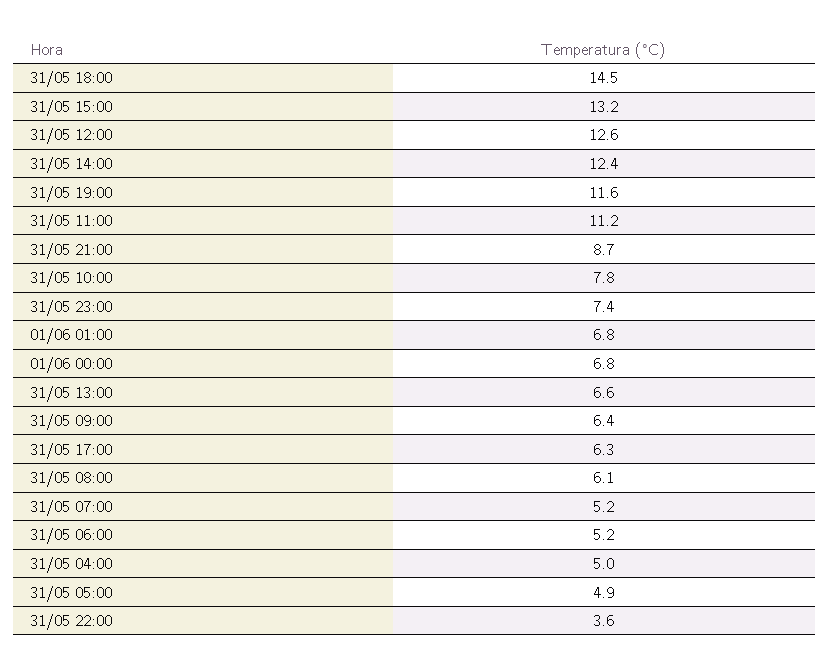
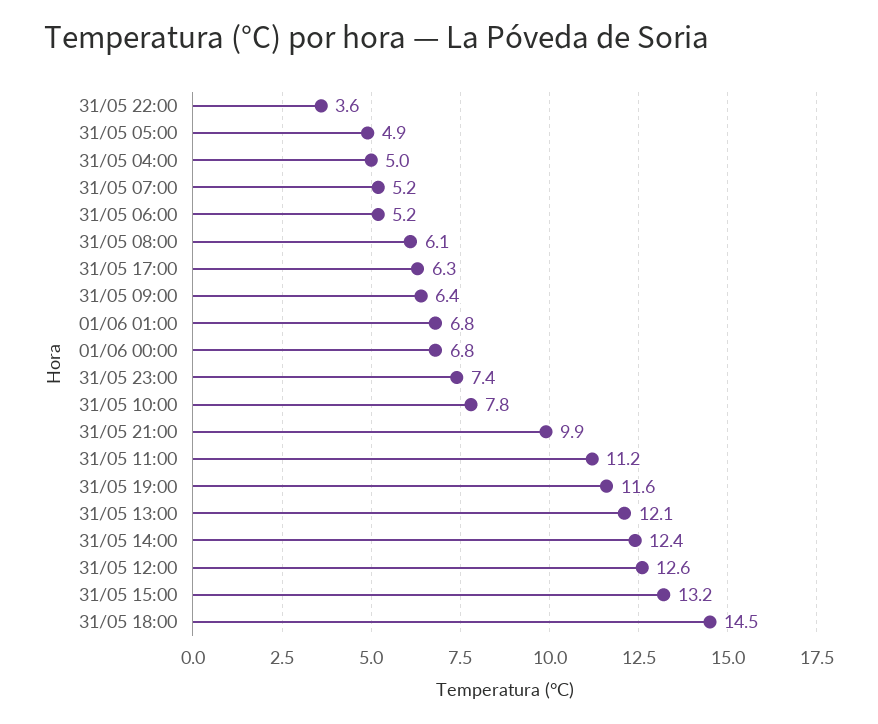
31/05 21:00: 8.7 -> 9.9
31/05 13:00: 6.6 -> 12.1

